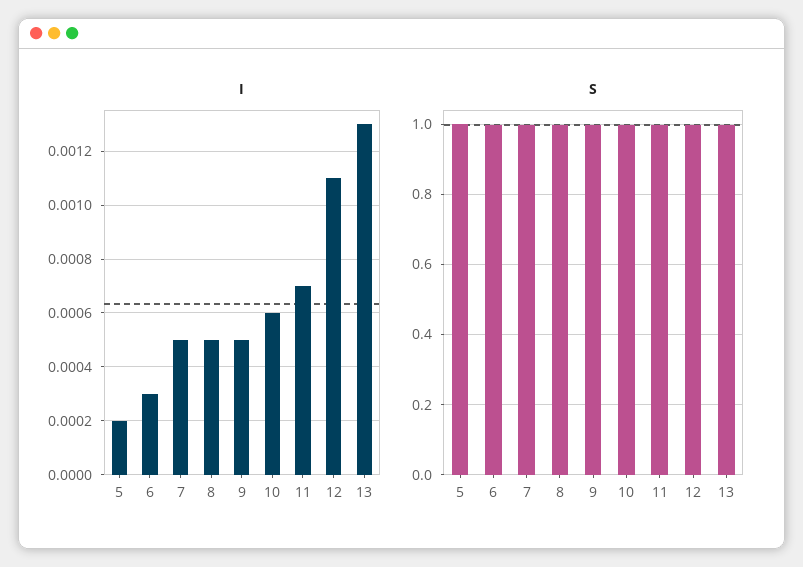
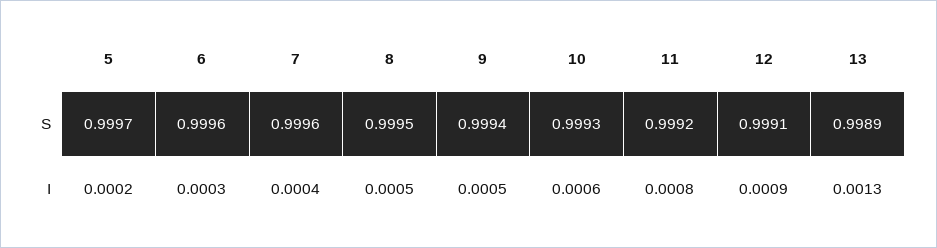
I, 7: 0.0005 -> 0.0004
I, 11: 0.0007 -> 0.0008
I, 12: 0.0011 -> 0.0009

